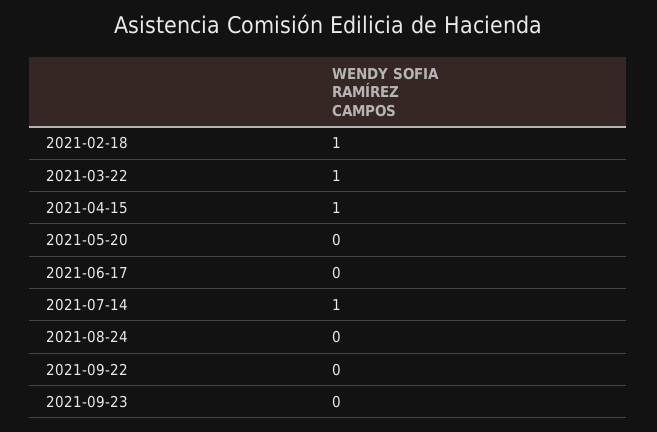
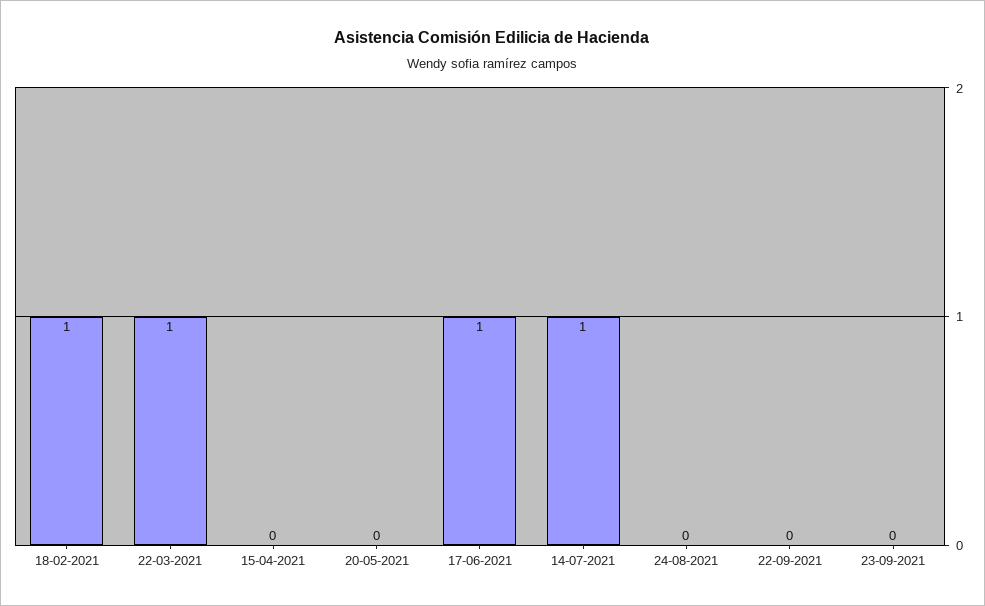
2021-04-15: 1 -> 0
2021-06-17: 0 -> 1

